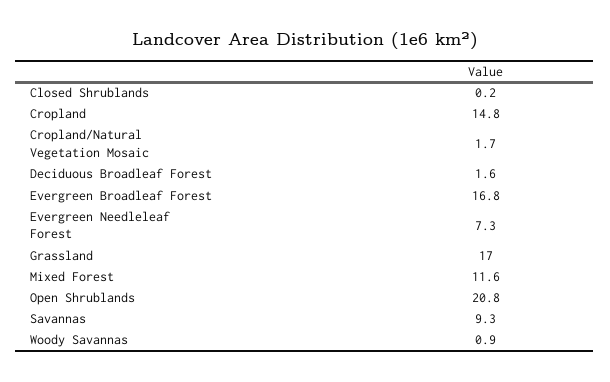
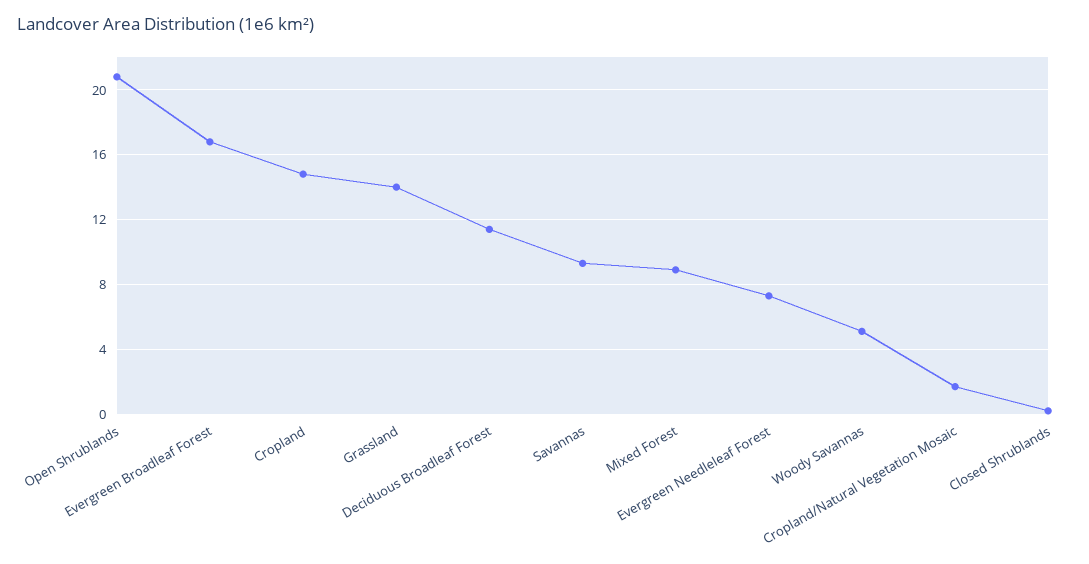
Deciduous Broadleaf Forest: 1.6 -> 11.5
Grassland: 17 -> 14
Mixed Forest: 11.6 -> 9
Woody Savannas: 0.9 -> 5

